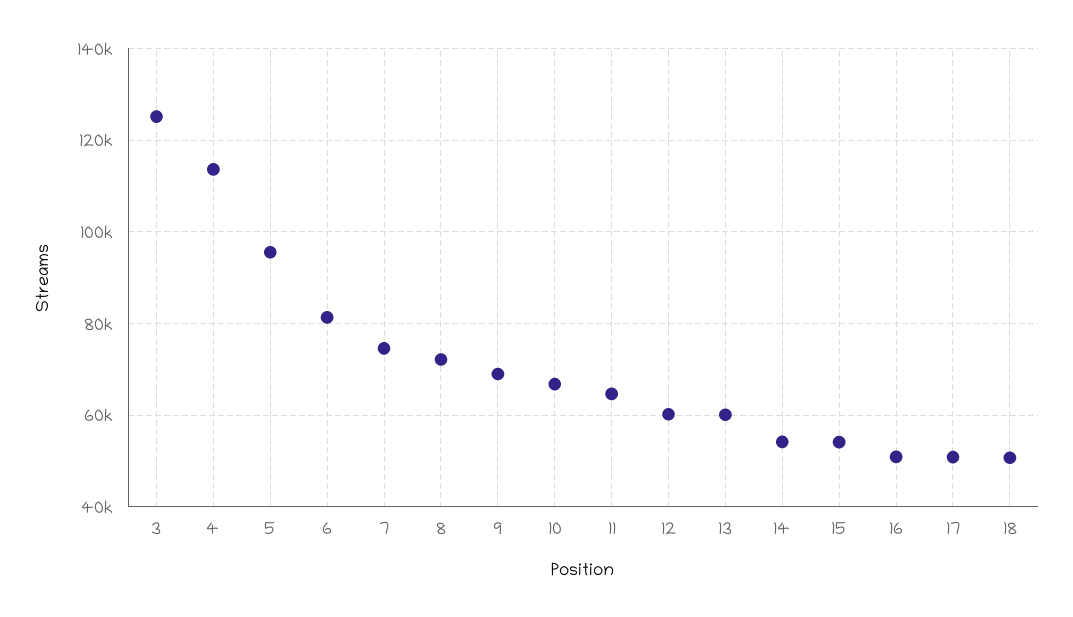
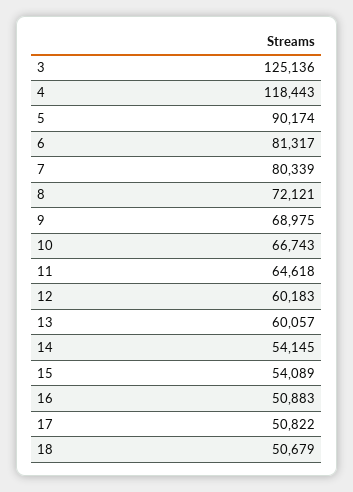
4: 114000 -> 118443
5: 96000 -> 90174
7: 74000 -> 80339

